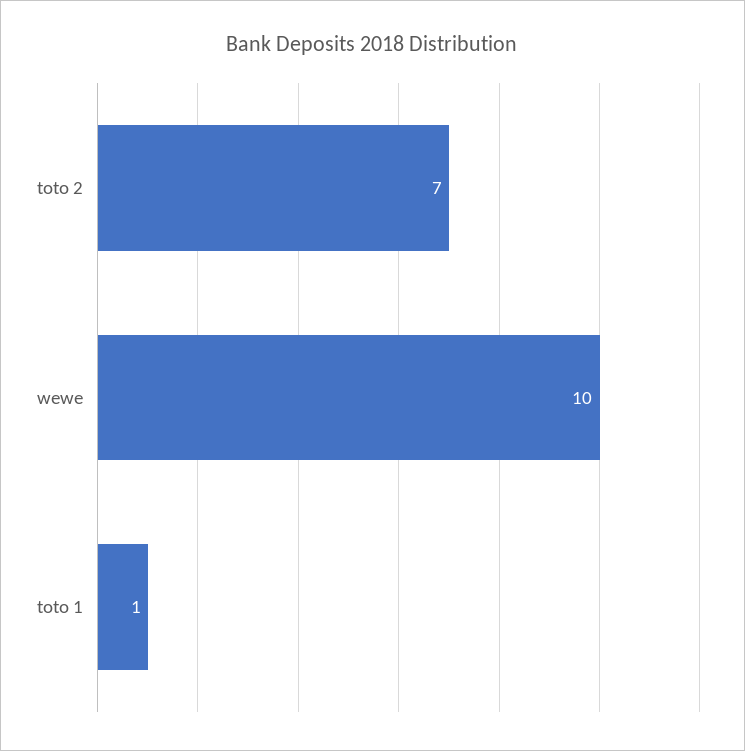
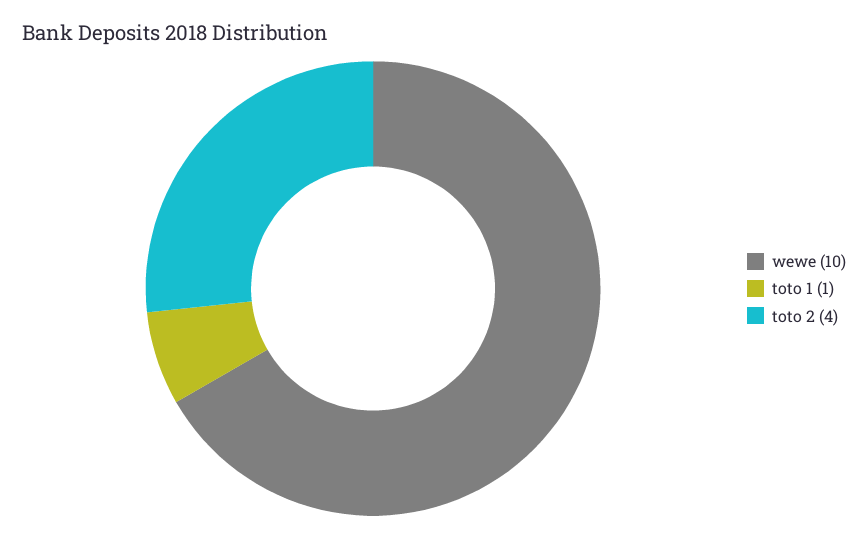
toto 2: 7 -> 4

